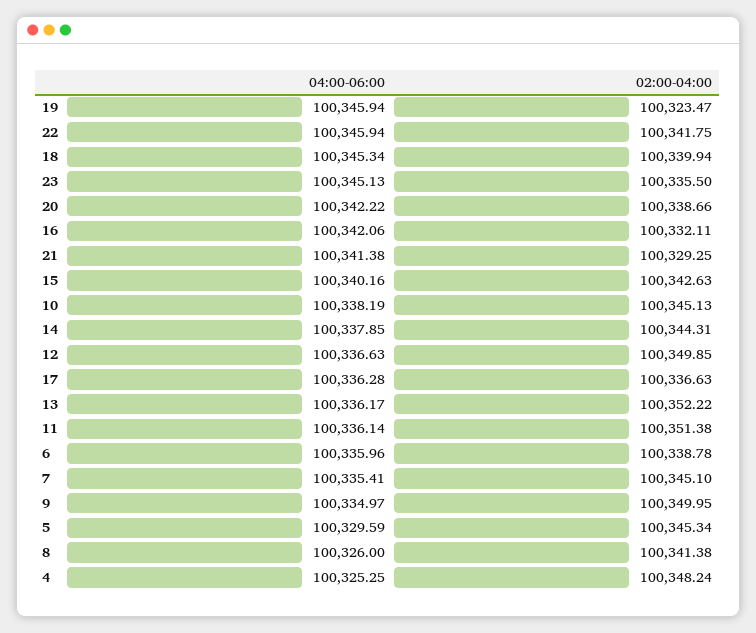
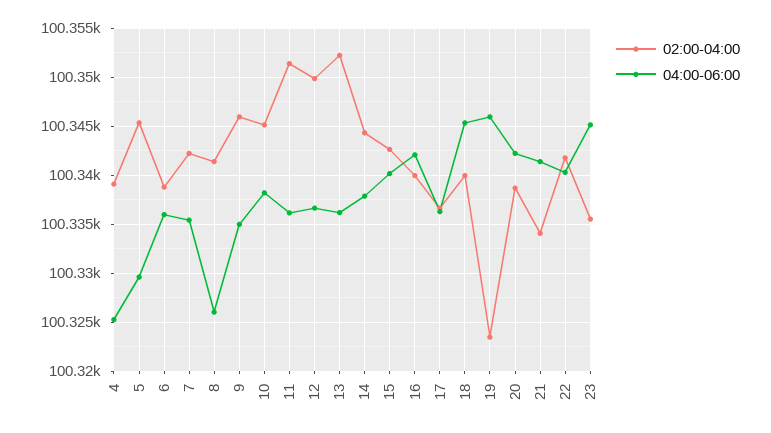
04:00-06:00, 22: 100345.94 -> 100340
02:00-04:00, 16: 100332.11 -> 100340
02:00-04:00, 21: 100329.25 -> 100334
02:00-04:00, 7: 100345.1 -> 100342
02:00-04:00, 9: 100349.95 -> 100346
02:00-04:00, 4: 100348.24 -> 100339

